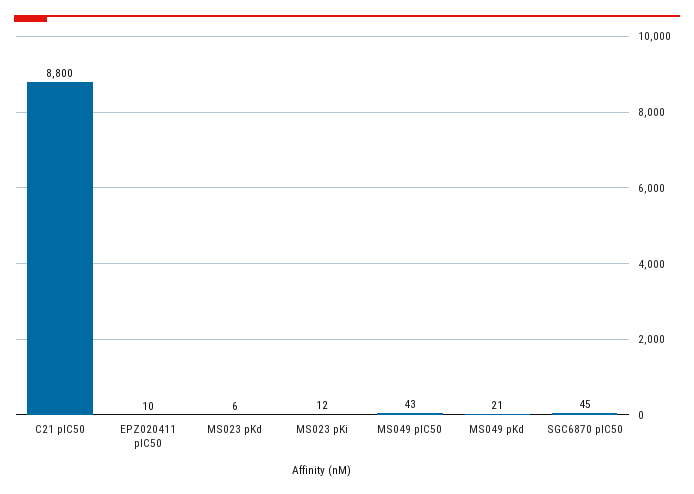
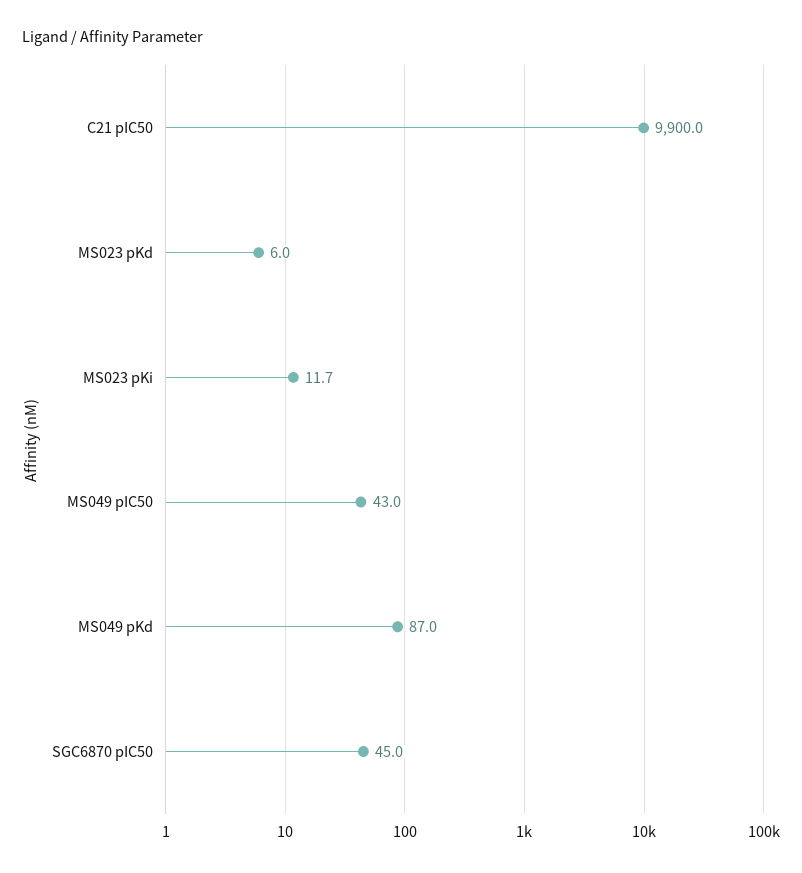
C21 pIC50: 8800 -> 9900
EPZ020411 pIC50: 10 -> none
MS049 pKd: 21 -> 87

